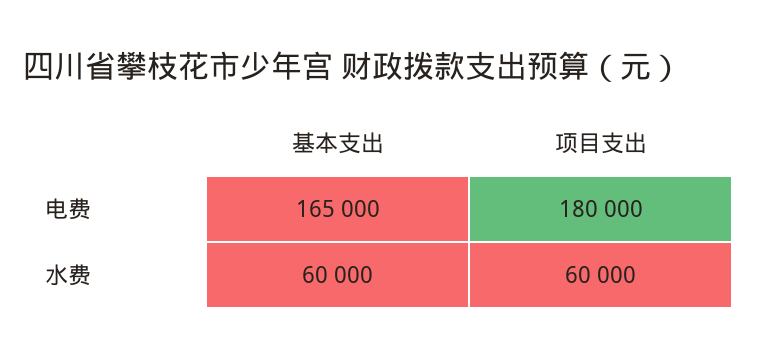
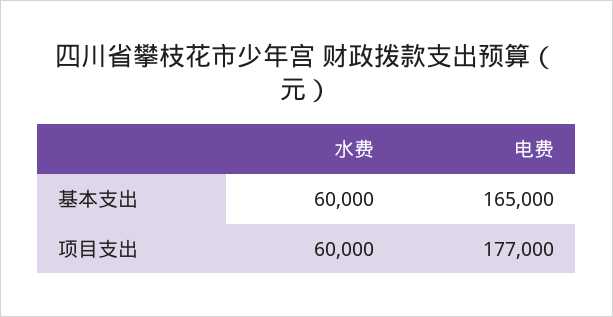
项目支出, 电费: 180000 -> 177000

